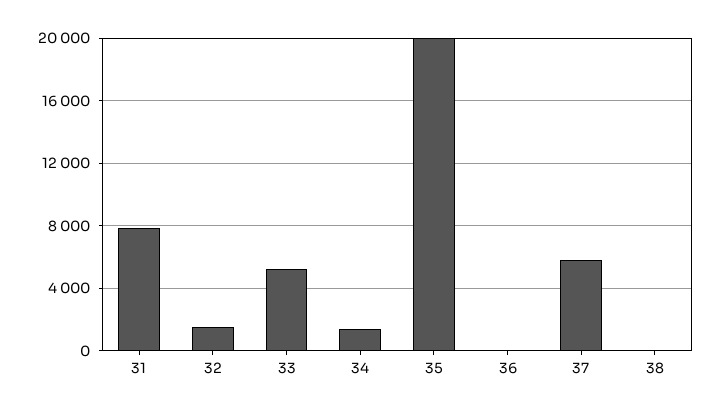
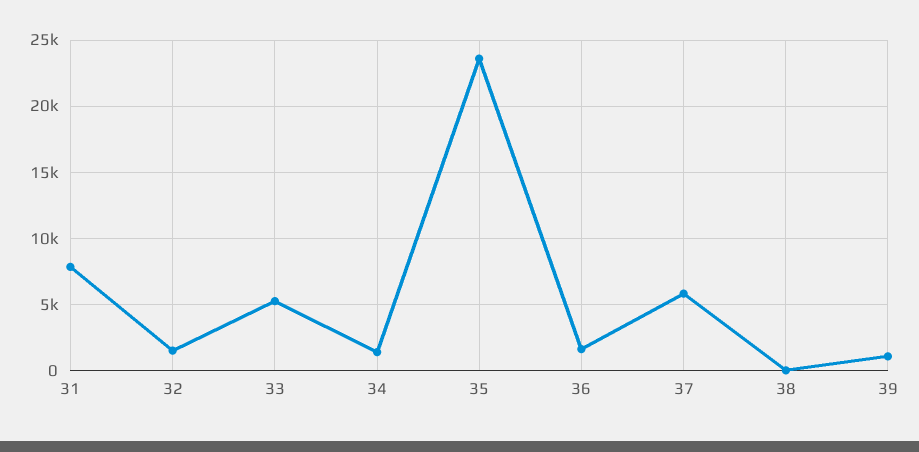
35: 20000 -> 23500
36: 0 -> 1500
39: none -> 1000

